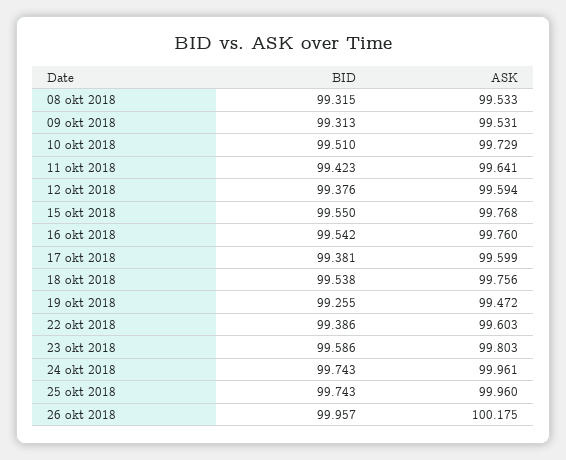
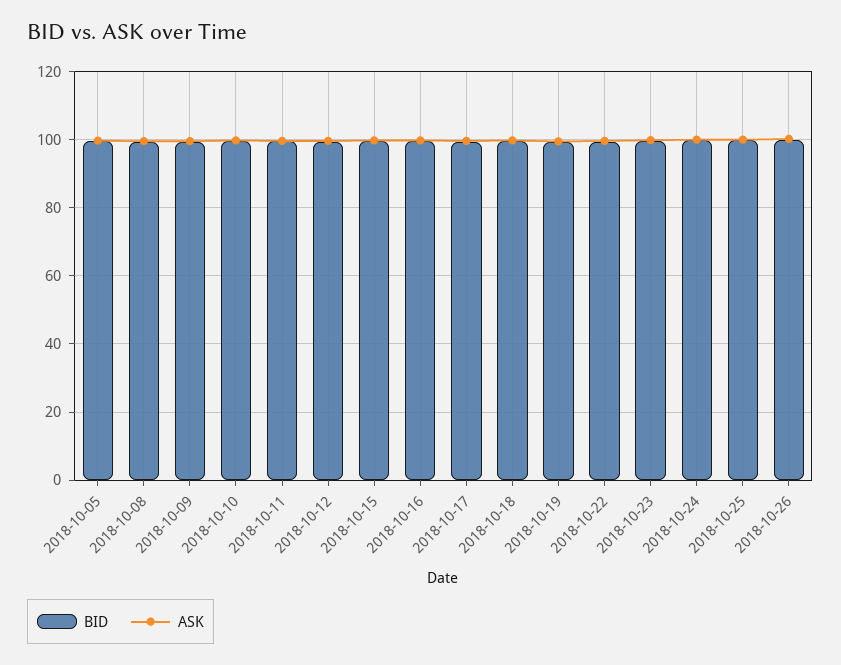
BID, 2018-10-05: none -> 100
ASK, 2018-10-05: none -> 100

